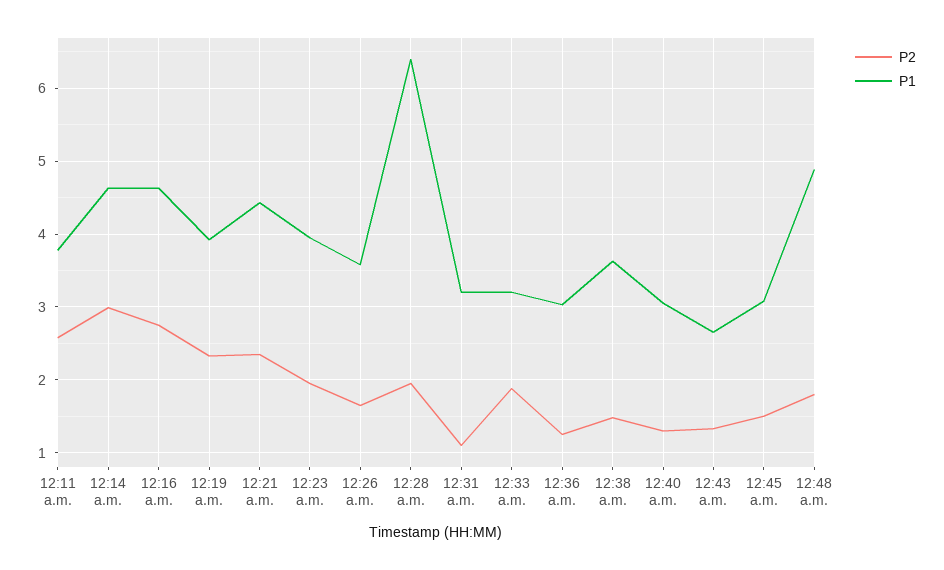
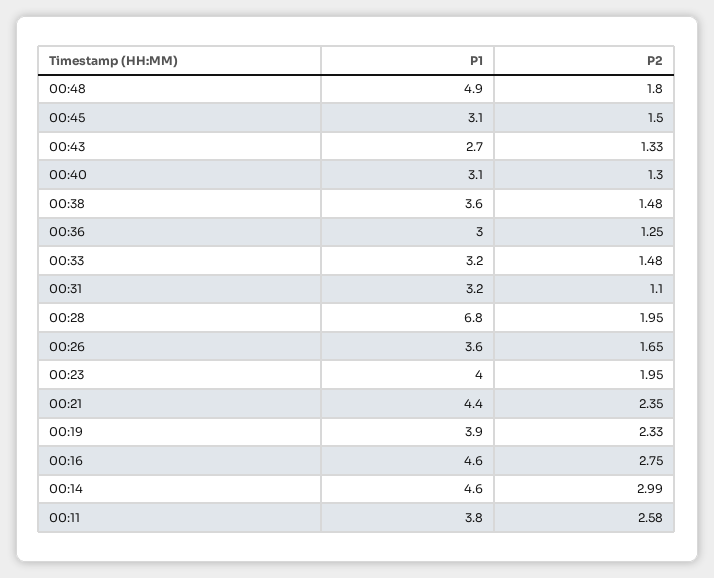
P1, 12:28 a.m.: 6.4 -> 6.8
P2, 12:33 a.m.: 1.9 -> 1.48

